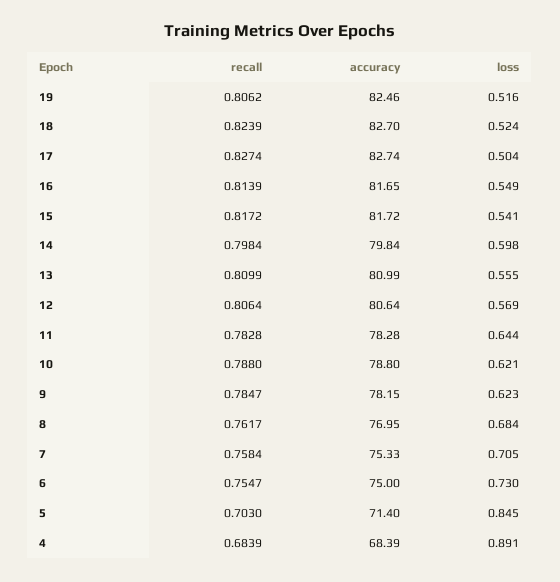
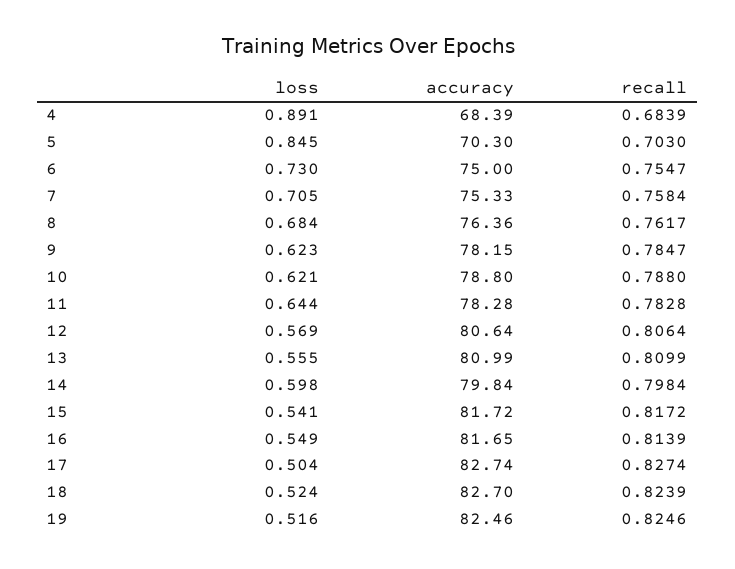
recall, 19: 0.8062 -> 0.8246
accuracy, 8: 76.95 -> 76.36
accuracy, 5: 71.4 -> 70.3

